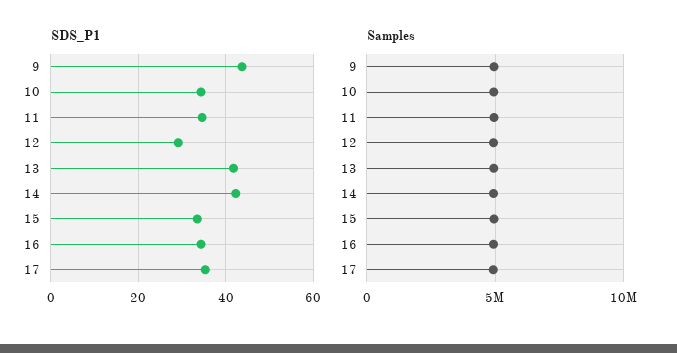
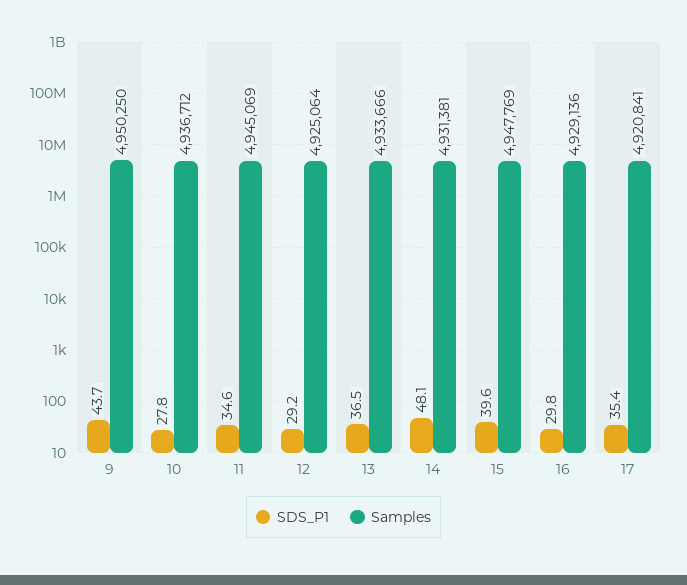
SDS_P1, 10: 34 -> 27.8
SDS_P1, 13: 42 -> 36.5
SDS_P1, 14: 42 -> 48.1
SDS_P1, 15: 34 -> 39.6
SDS_P1, 16: 34 -> 29.8

